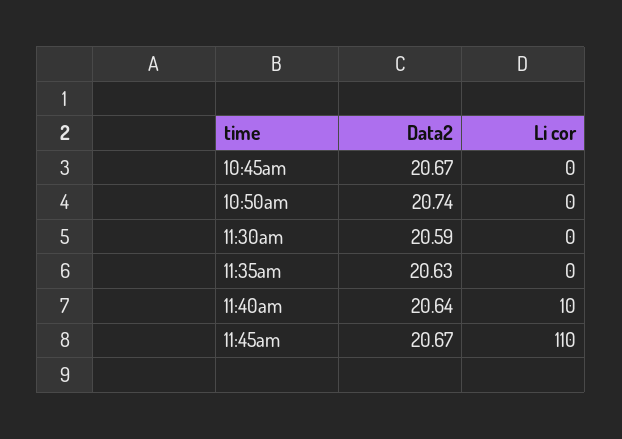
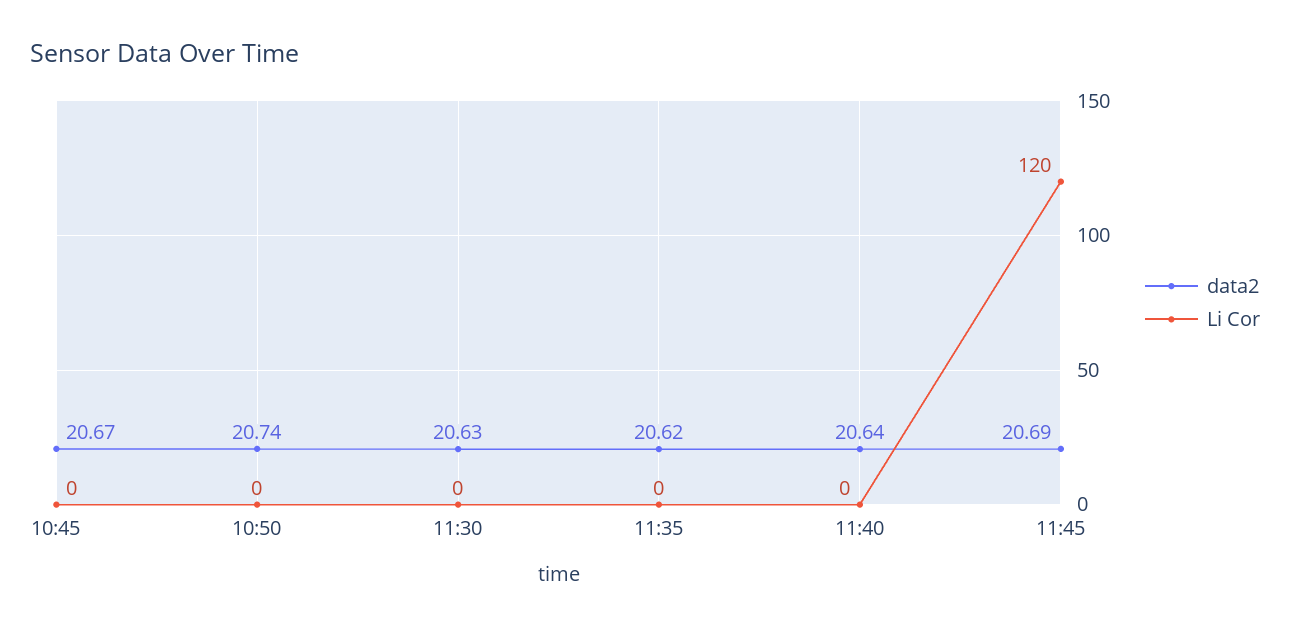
Data2, 11:30am: 20.59 -> 20.63
Data2, 11:35am: 20.63 -> 20.62
Li cor, 11:40am: 10 -> 0
Data2, 11:45am: 20.67 -> 20.69
Li cor, 11:45am: 110 -> 120

